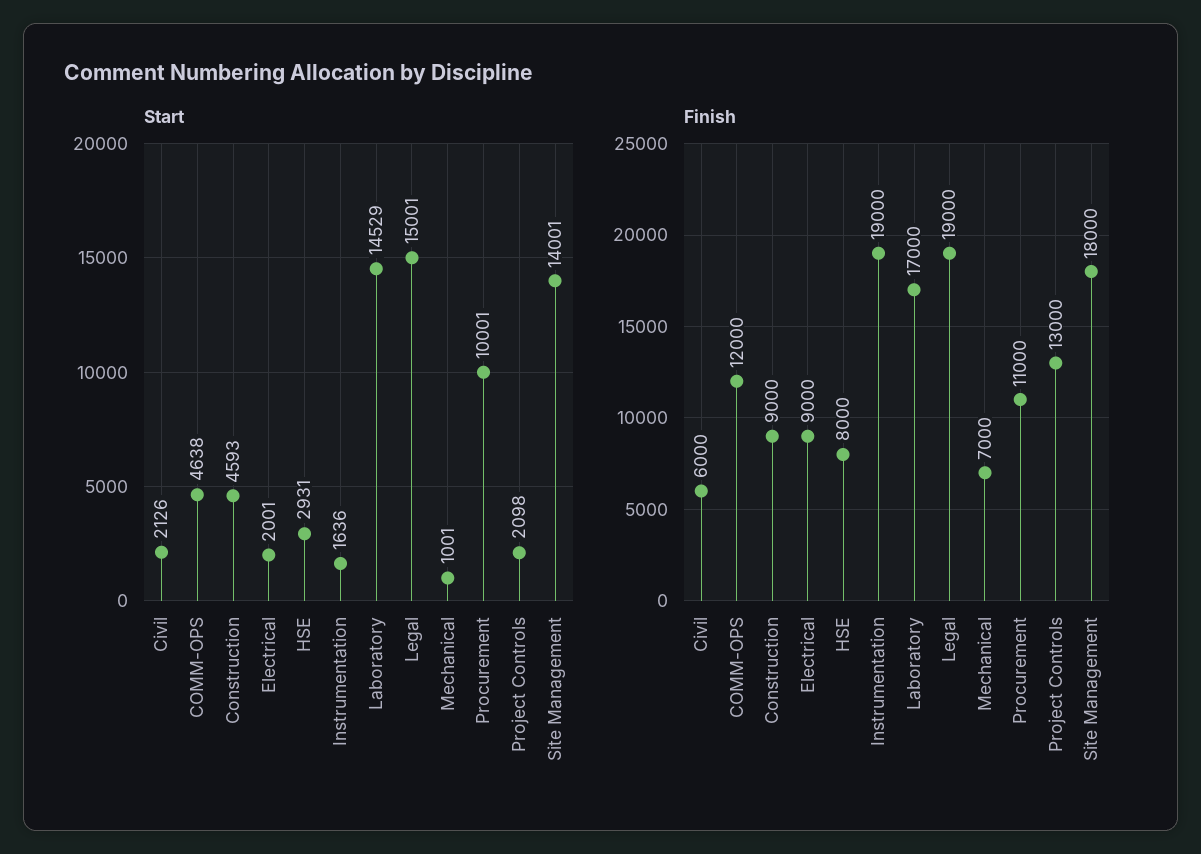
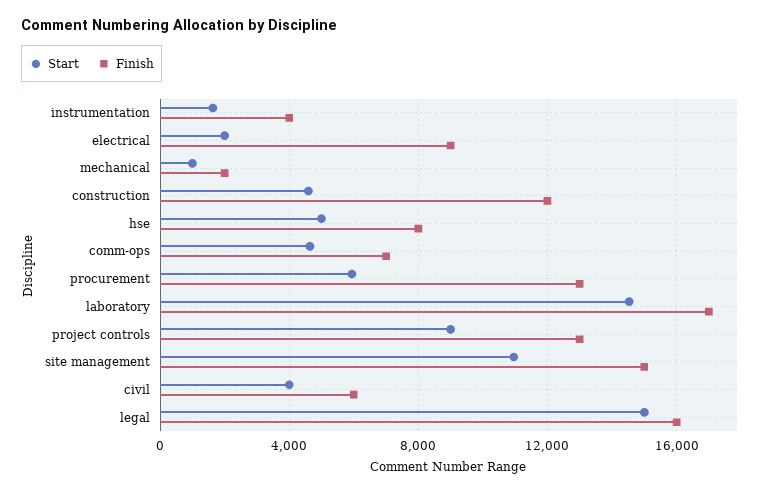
Start, Civil: 2126 -> 4000
Start, HSE: 2931 -> 5000
Start, Procurement: 10001 -> 6000
Start, Project Controls: 2098 -> 9000
Start, Site Management: 14001 -> 11000
Finish, COMM-OPS: 12000 -> 7000
Finish, Construction: 9000 -> 12000
Finish, Instrumentation: 19000 -> 4000
Finish, Legal: 19000 -> 16000
Finish, Mechanical: 7000 -> 2000
Finish, Procurement: 11000 -> 13000
Finish, Site Management: 18000 -> 15000

